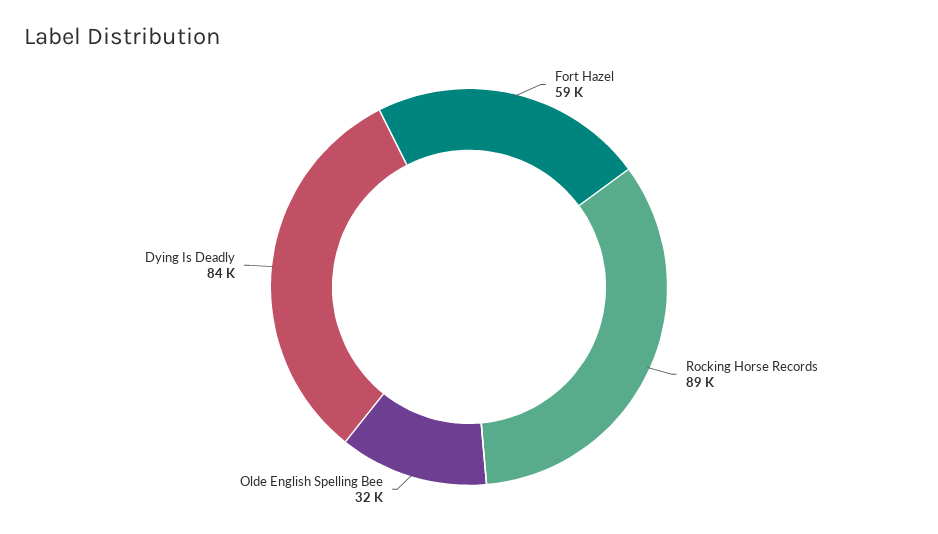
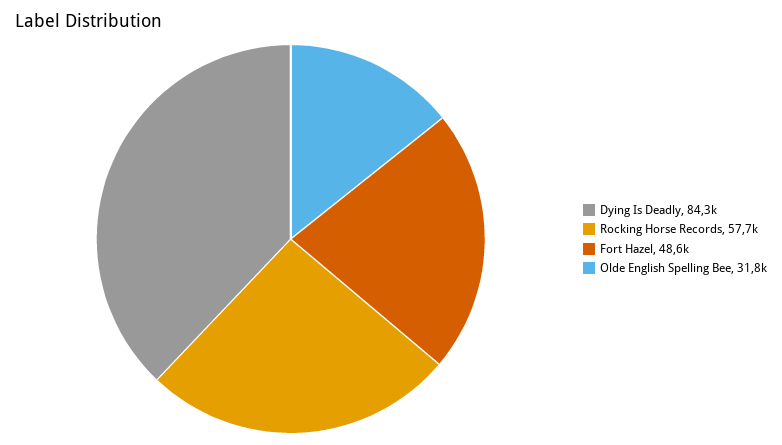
Fort Hazel: 59000 -> 48600
Rocking Horse Records: 89000 -> 57700

